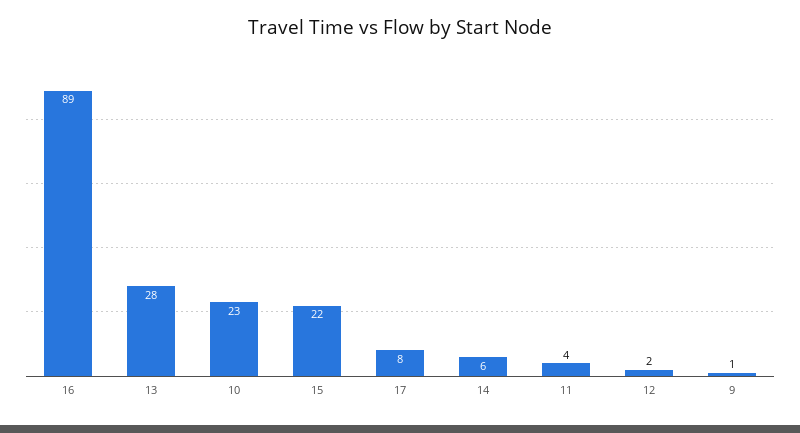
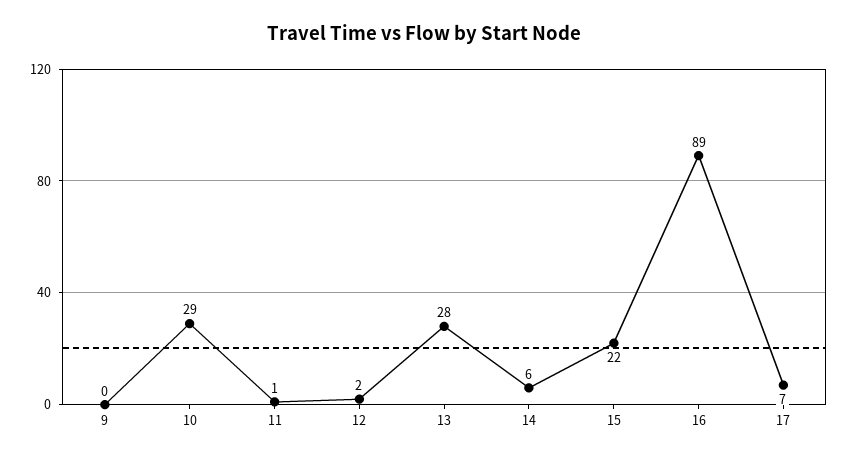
10: 23 -> 29
17: 8 -> 7
11: 4 -> 1
9: 1 -> 0

